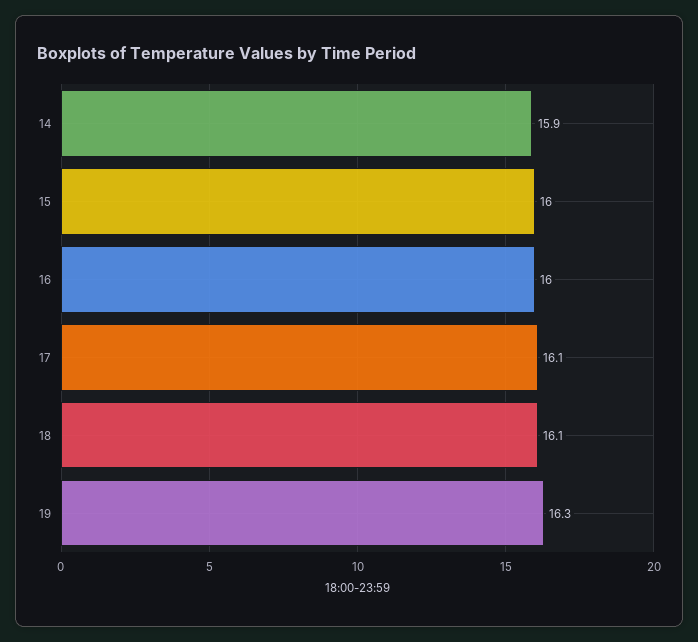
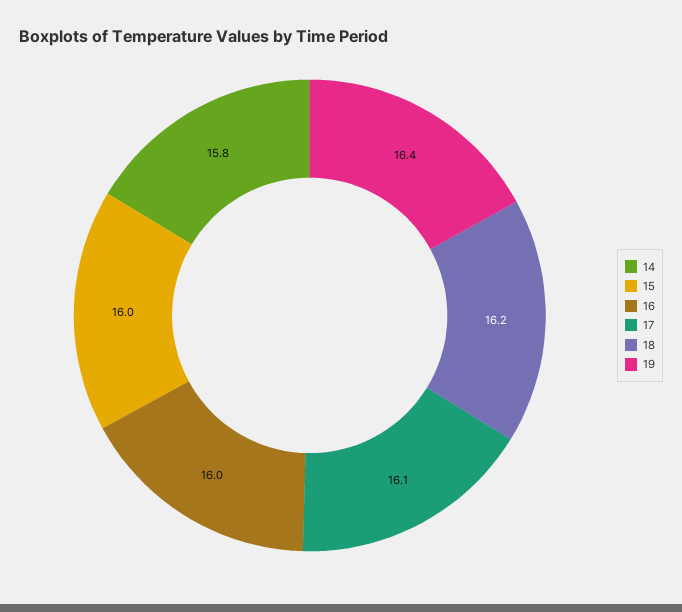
14: 15.9 -> 15.8
18: 16.1 -> 16.2
19: 16.3 -> 16.4

